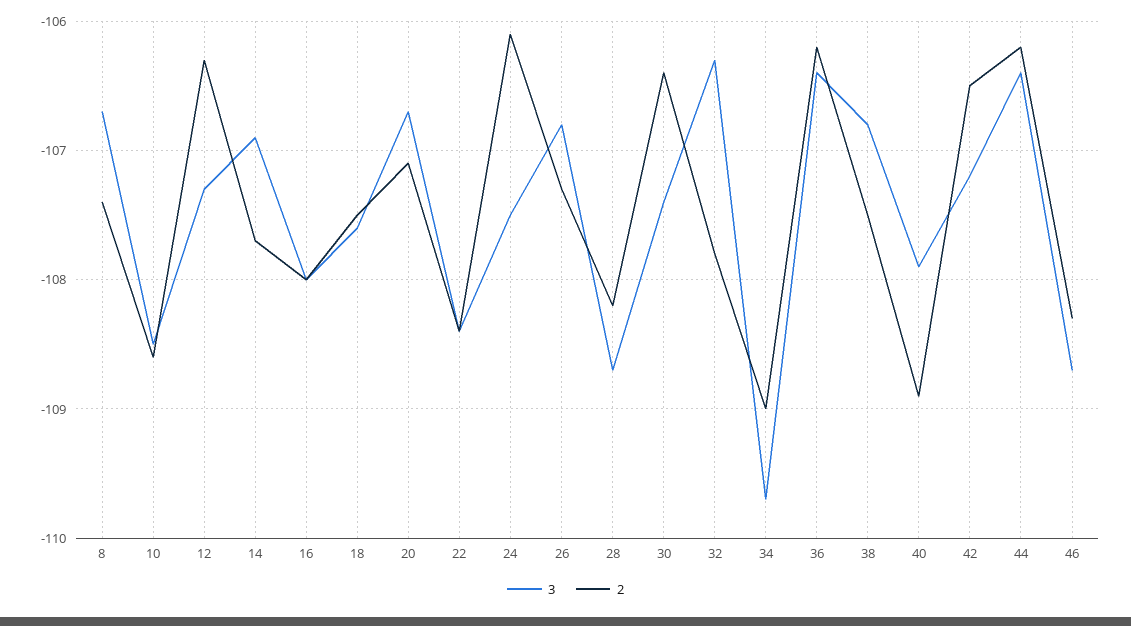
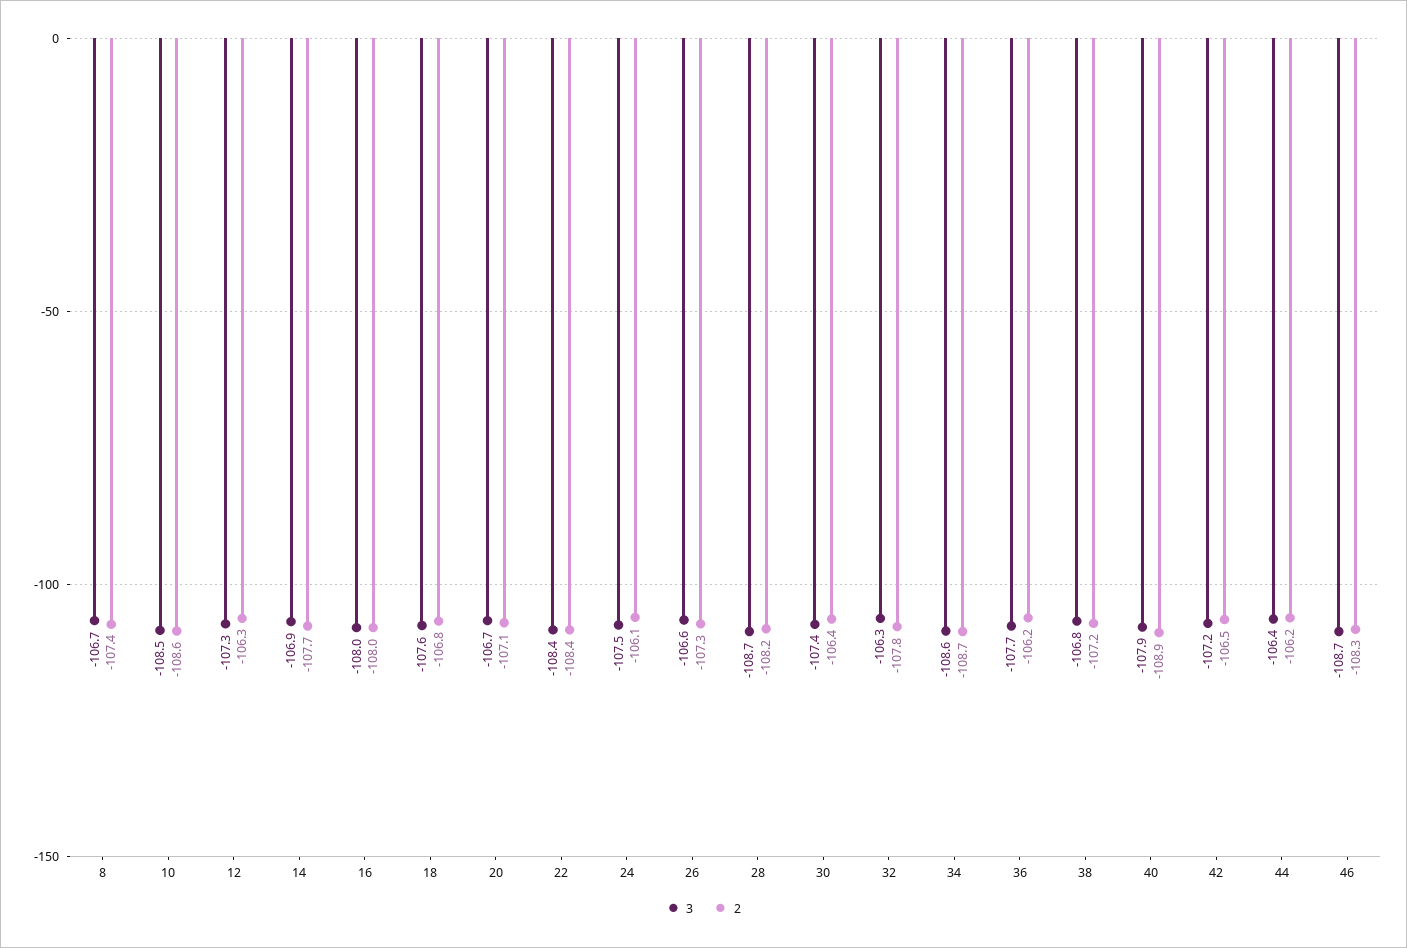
2, 18: -107.5 -> -106.8
3, 26: -106.8 -> -106.6
3, 34: -109.7 -> -108.6
2, 34: -109 -> -108.7
3, 36: -106.4 -> -107.7
2, 38: -107.5 -> -107.2

